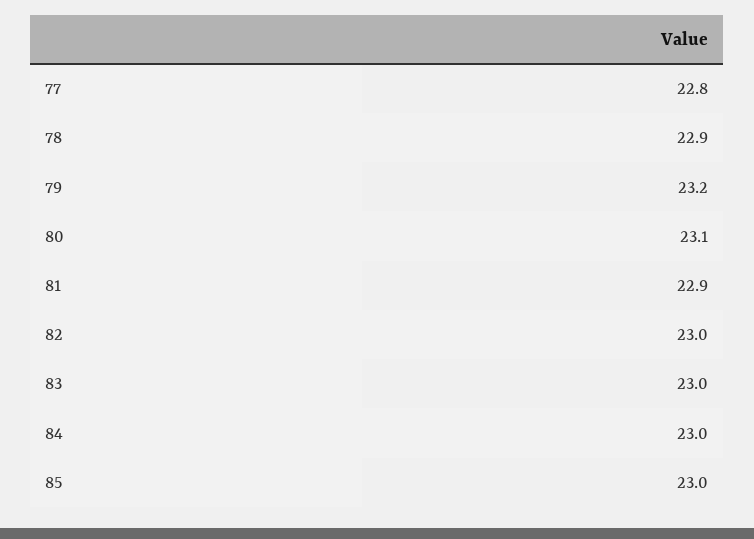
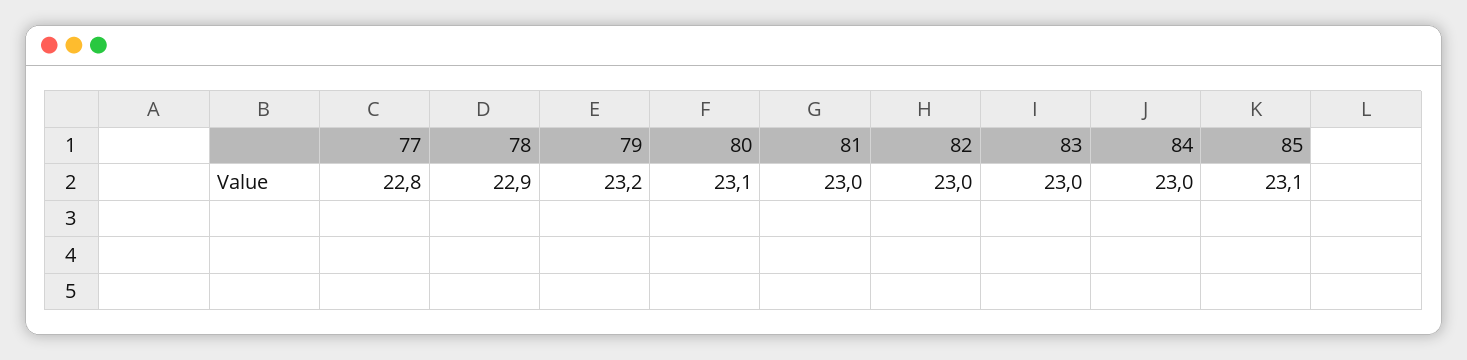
81: 22.9 -> 23
85: 23 -> 23.1

